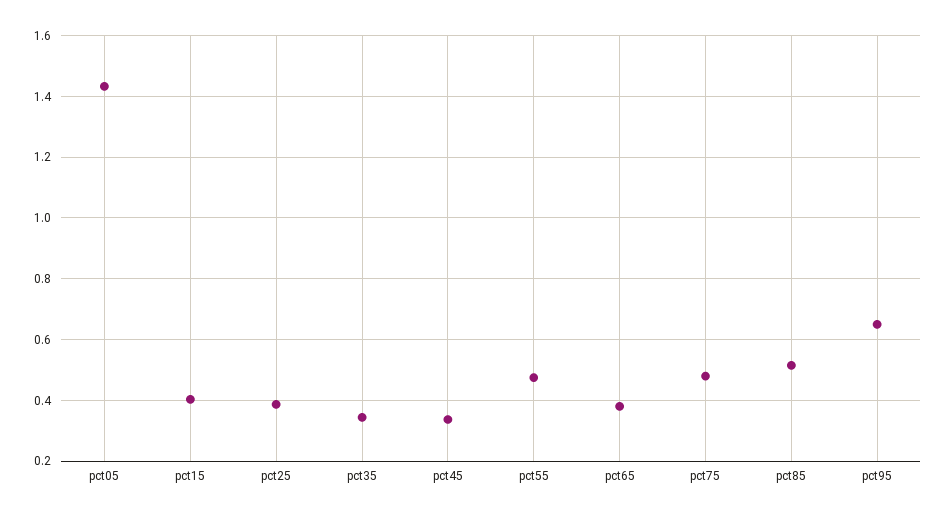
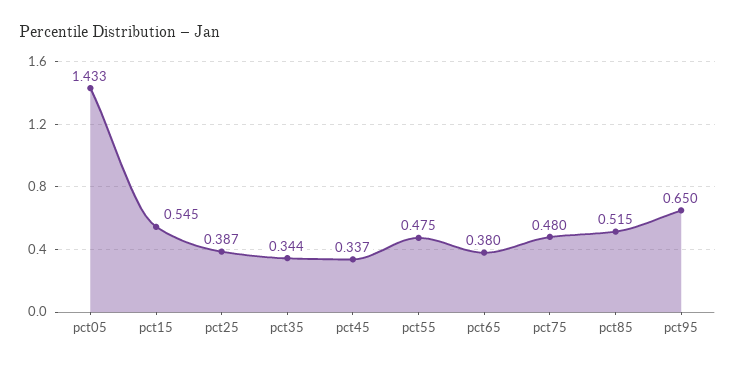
pct15: 0.4 -> 0.545

